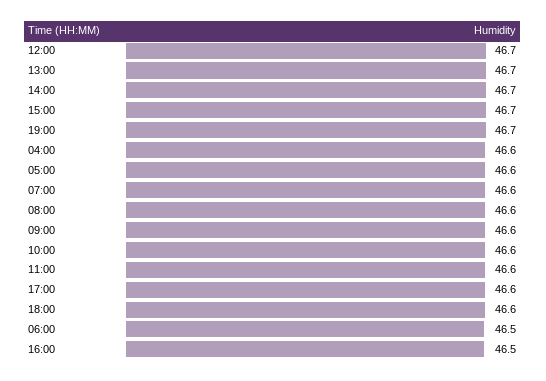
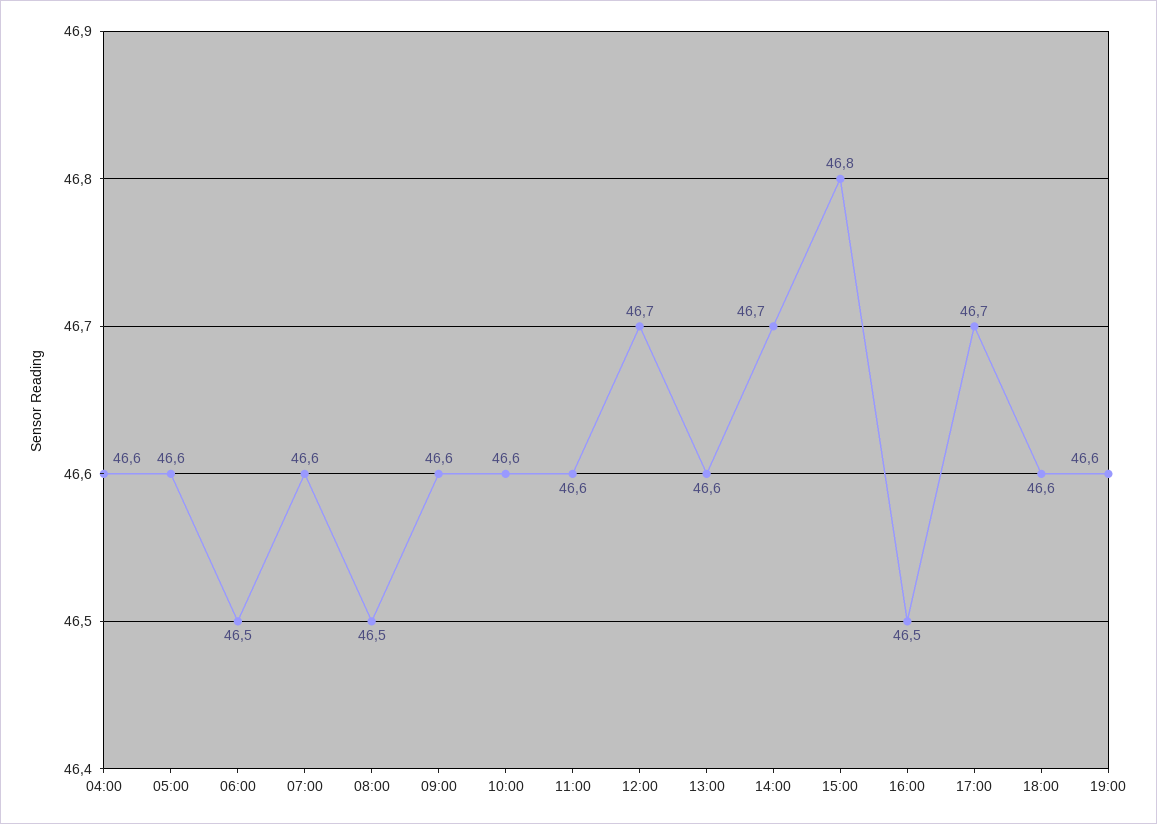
13:00: 46.7 -> 46.6
15:00: 46.7 -> 46.8
19:00: 46.7 -> 46.6
08:00: 46.6 -> 46.5
17:00: 46.6 -> 46.7

